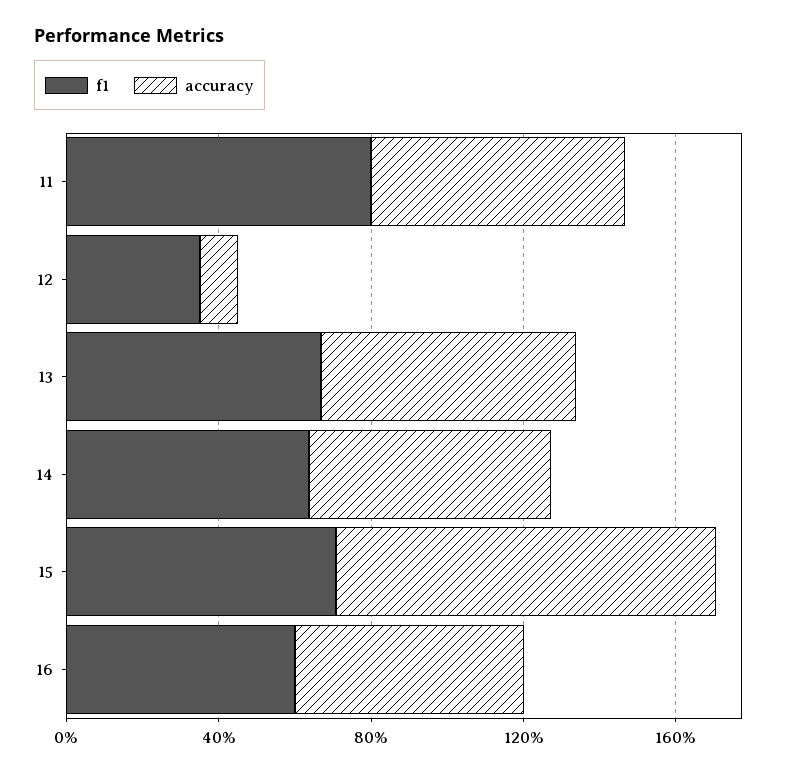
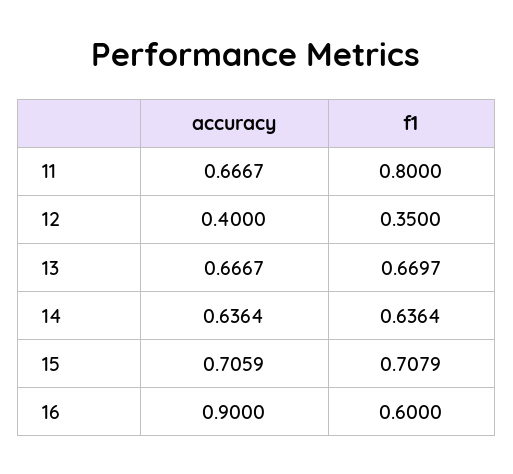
accuracy, 12: 0.1 -> 0.4
accuracy, 15: 1 -> 0.7059
accuracy, 16: 0.6 -> 0.9

